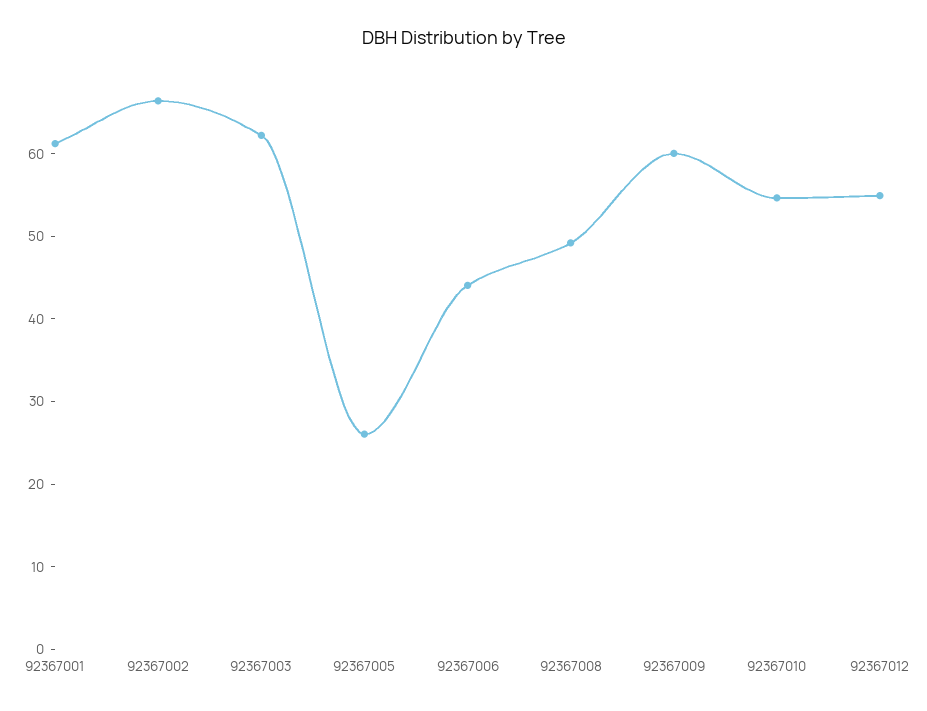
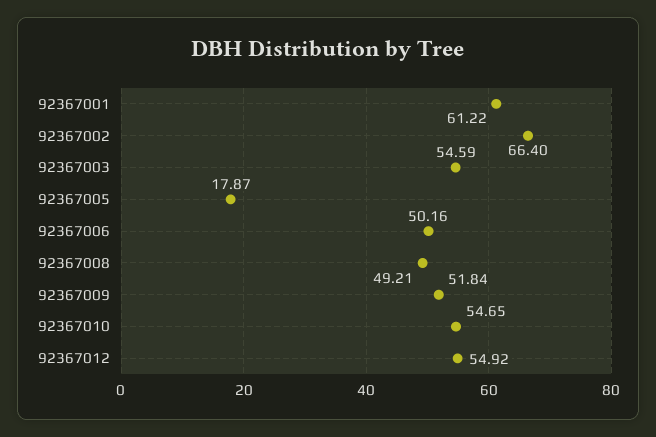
92367003: 62 -> 54.59
92367005: 26 -> 17.87
92367006: 44 -> 50.16
92367009: 60 -> 51.84

